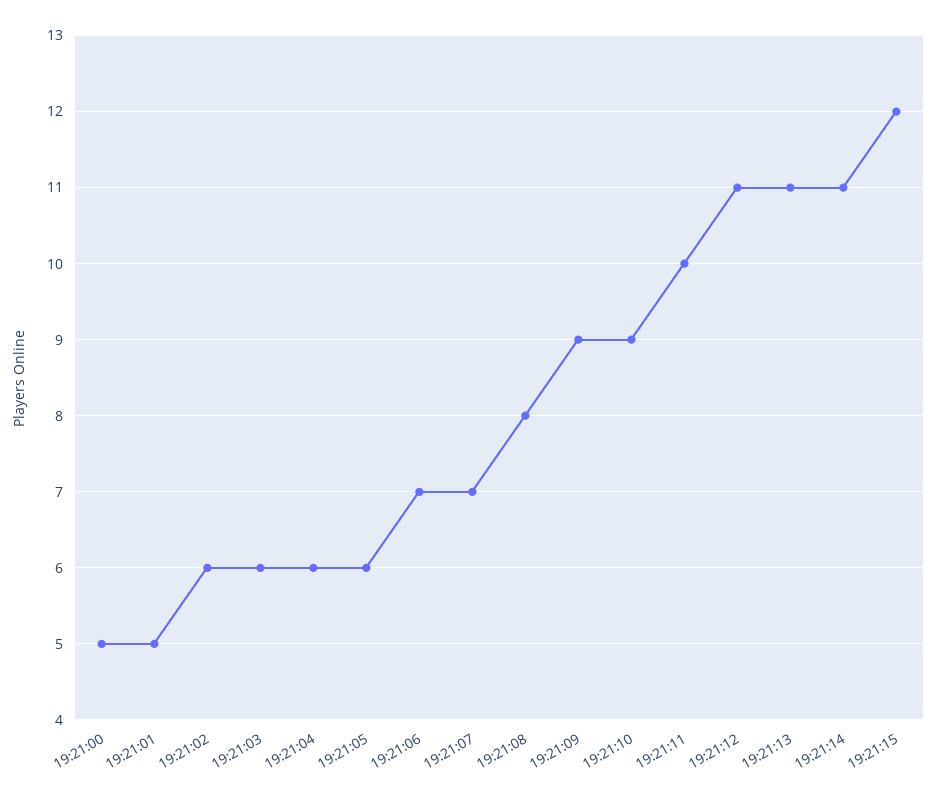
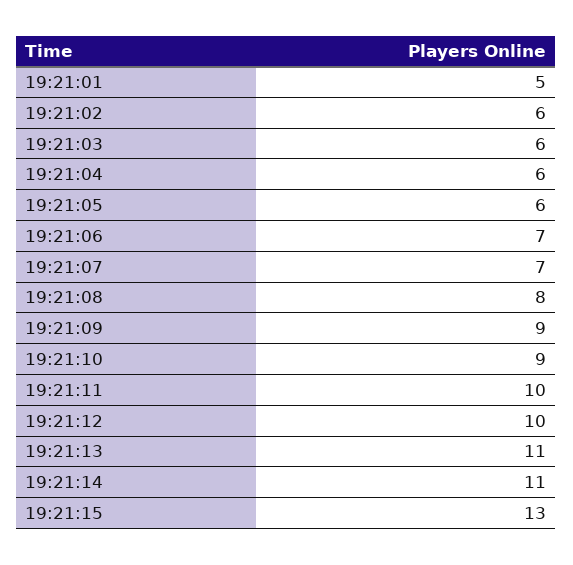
19:21:00: 5 -> none
19:21:12: 11 -> 10
19:21:15: 12 -> 13

